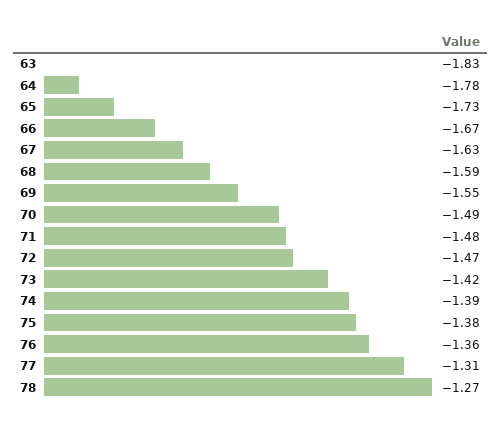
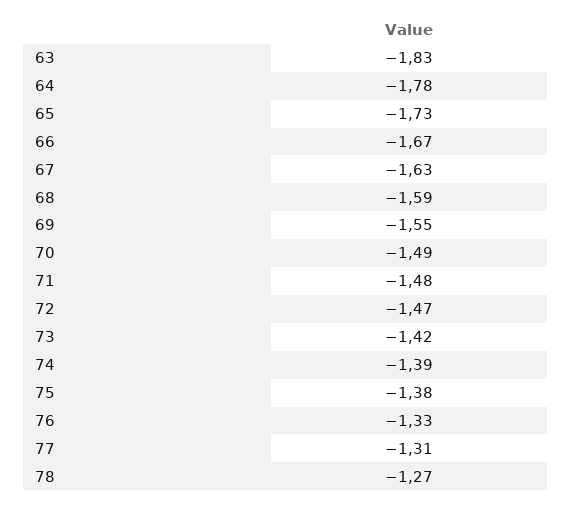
76: -1.36 -> -1.33

